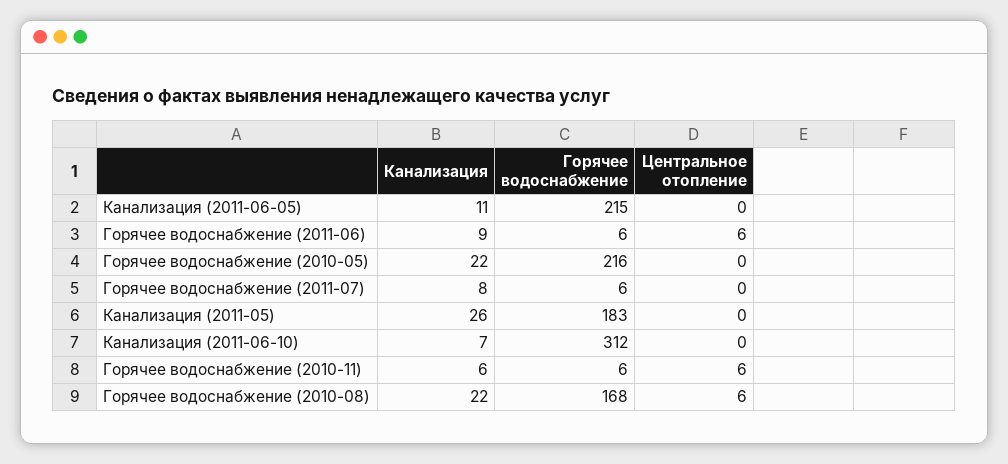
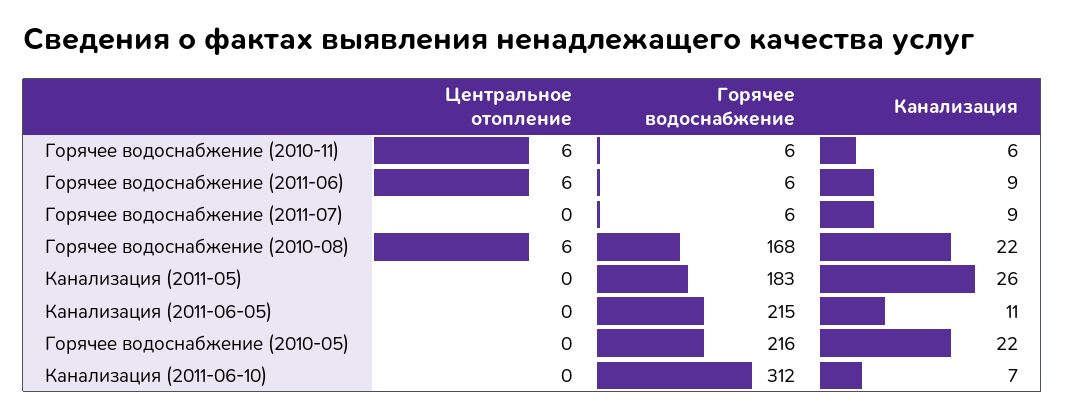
Канализация, Горячее водоснабжение (2011-07): 8 -> 9

